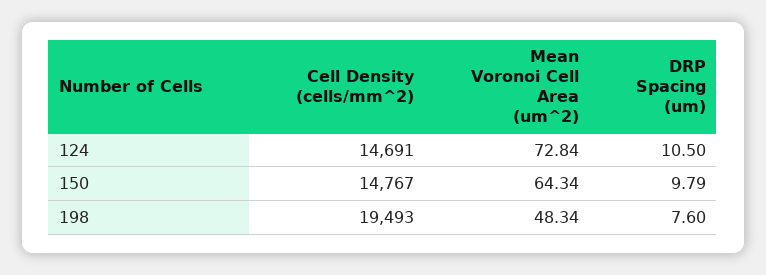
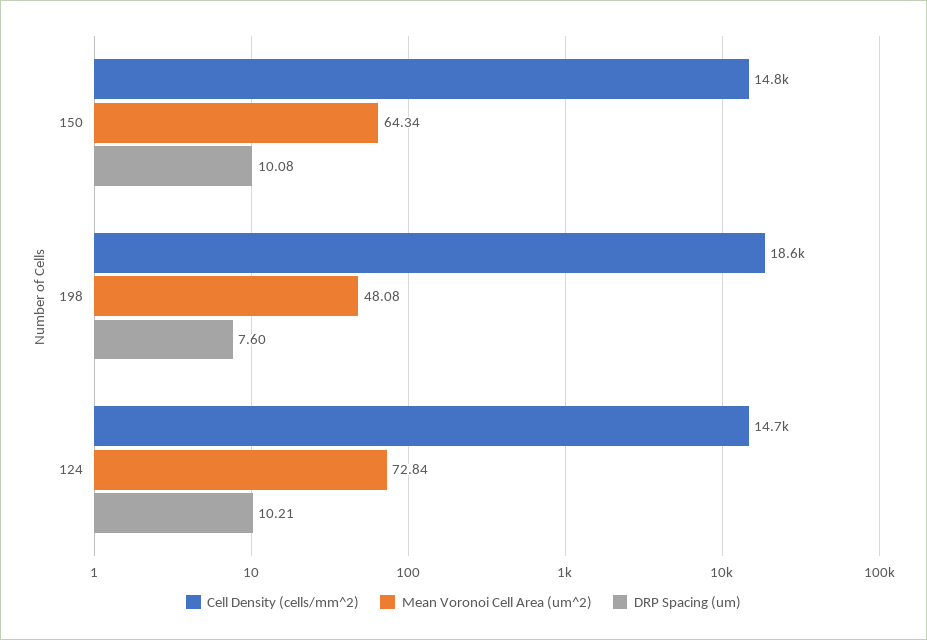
DRP Spacing (um), 124: 10.5 -> 10.21
DRP Spacing (um), 150: 9.79 -> 10.08
Cell Density (cells/mm^2), 198: 19493 -> 18600
Mean Voronoi Cell Area (um^2), 198: 48.34 -> 48.08

